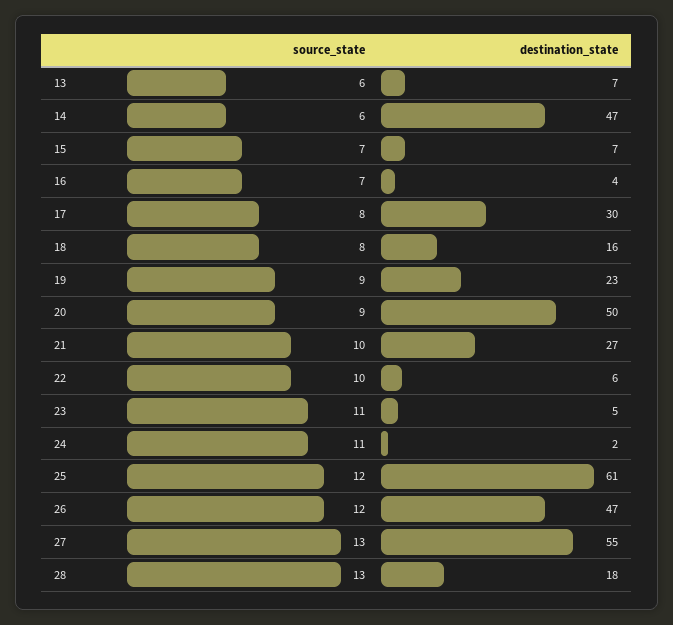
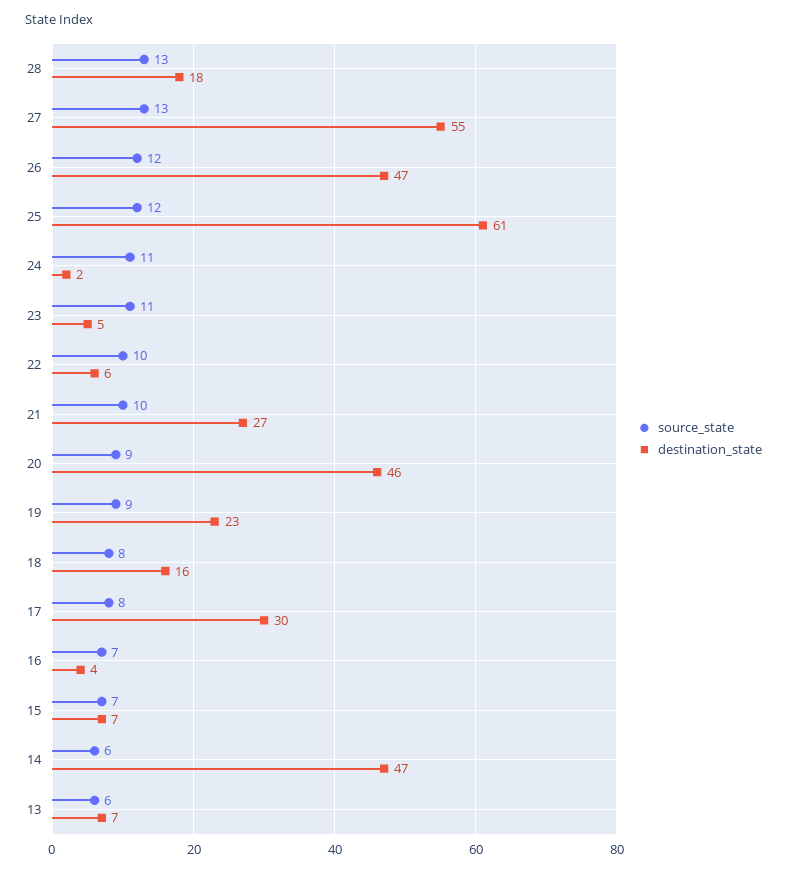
destination_state, 20: 50 -> 46

